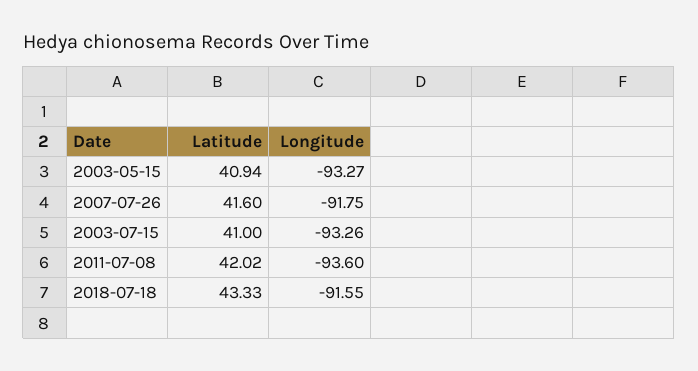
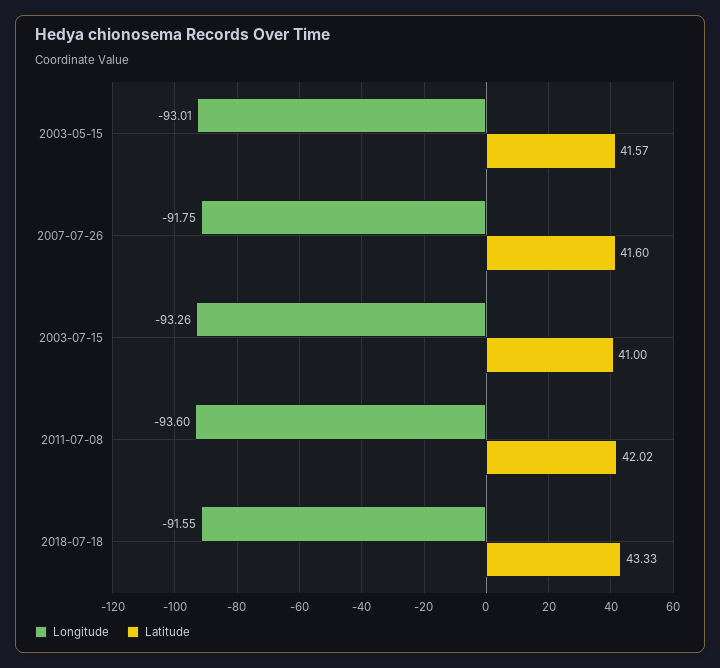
Latitude, 2003-05-15: 40.94 -> 41.57
Longitude, 2003-05-15: -93.27 -> -93.01

